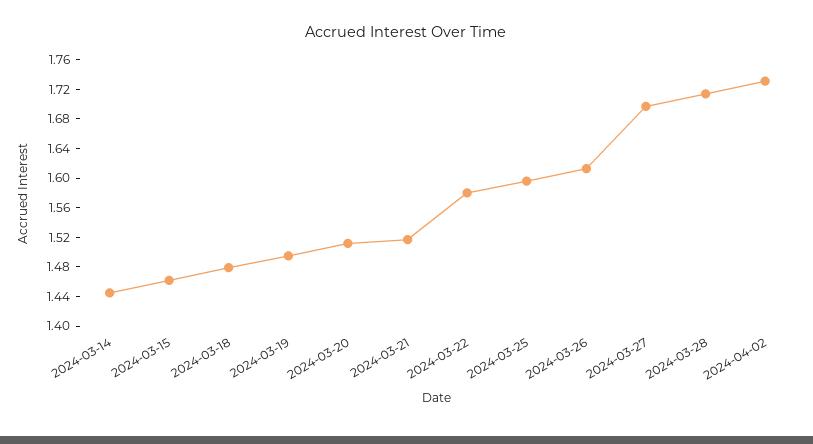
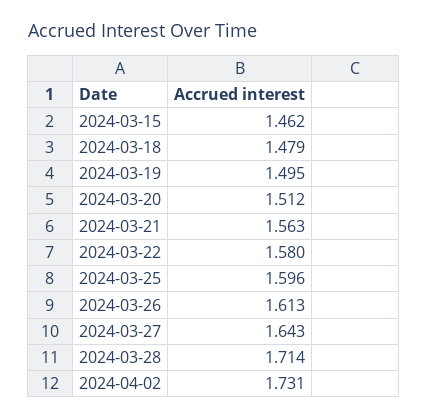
2024-03-14: 1.44 -> none
2024-03-21: 1.52 -> 1.563
2024-03-27: 1.7 -> 1.643

